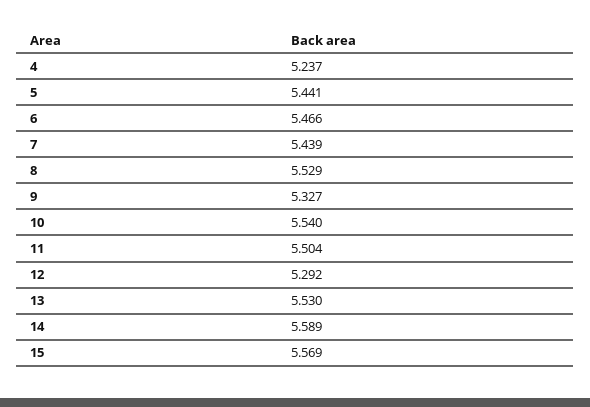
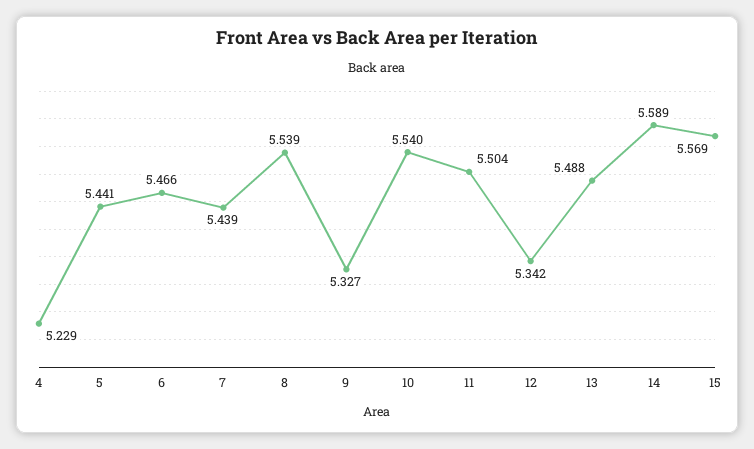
4: 5.237 -> 5.229
8: 5.529 -> 5.539
12: 5.292 -> 5.342
13: 5.53 -> 5.488

